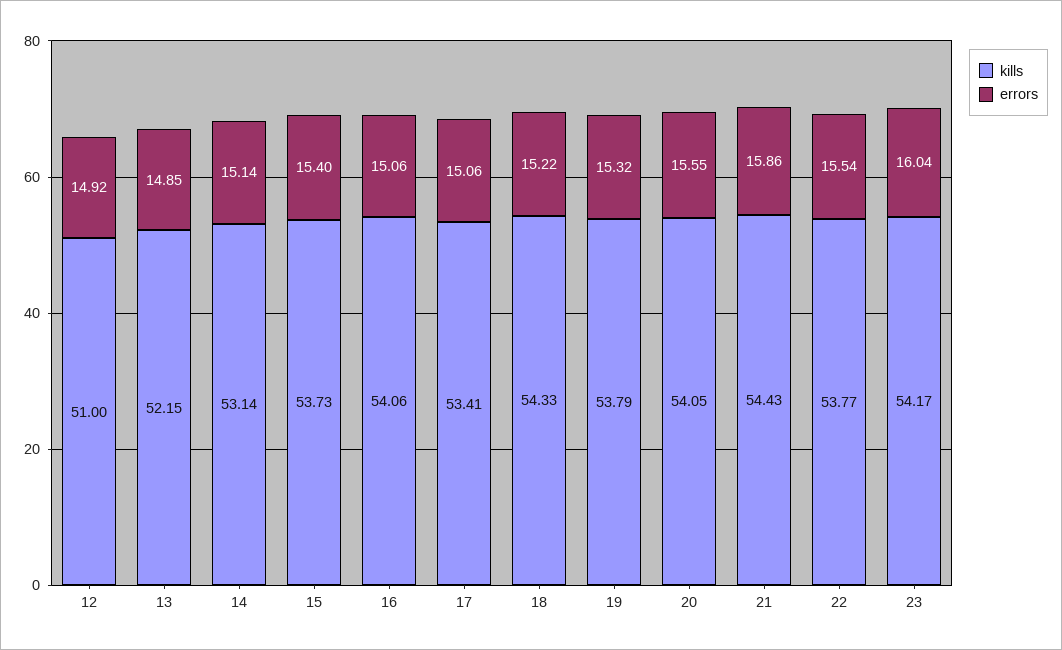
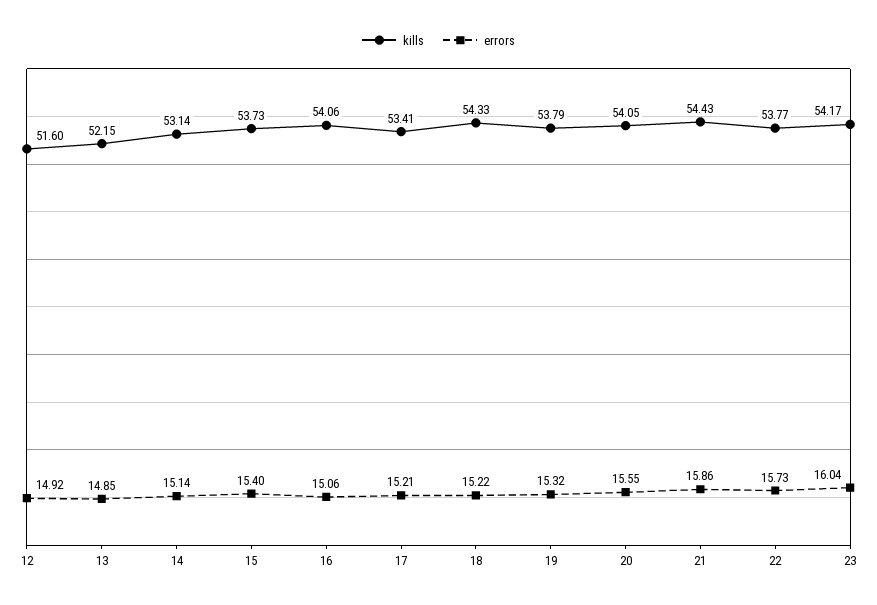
kills, 12: 51 -> 51.6
errors, 17: 15.06 -> 15.21
errors, 22: 15.54 -> 15.73

